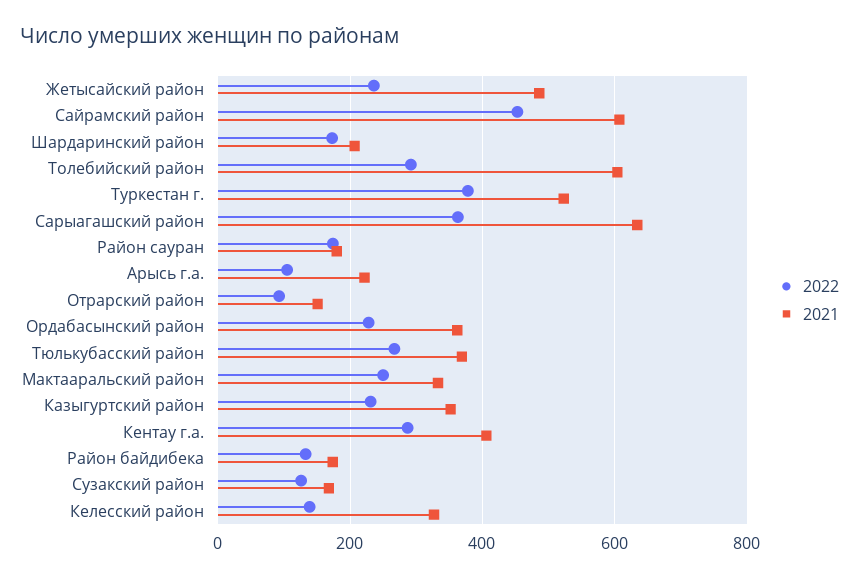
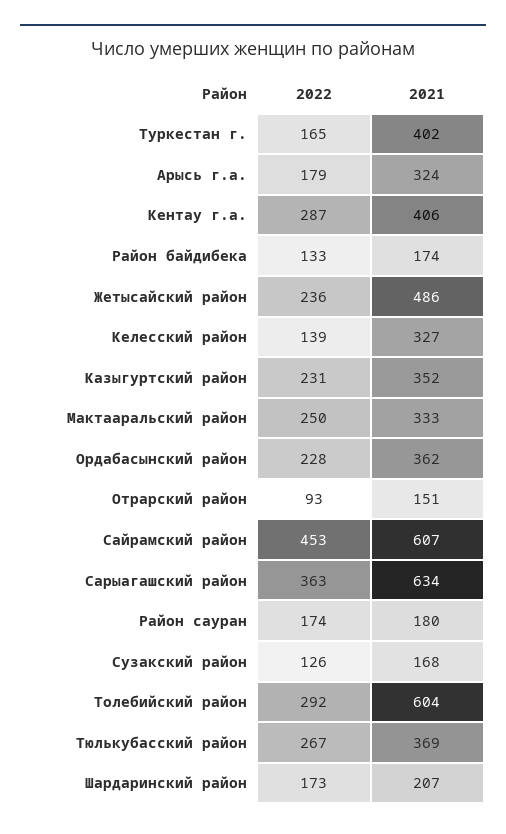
2022, Туркестан г.: 380 -> 165
2021, Туркестан г.: 520 -> 402
2022, Арысь г.а.: 100 -> 179
2021, Арысь г.а.: 220 -> 324

